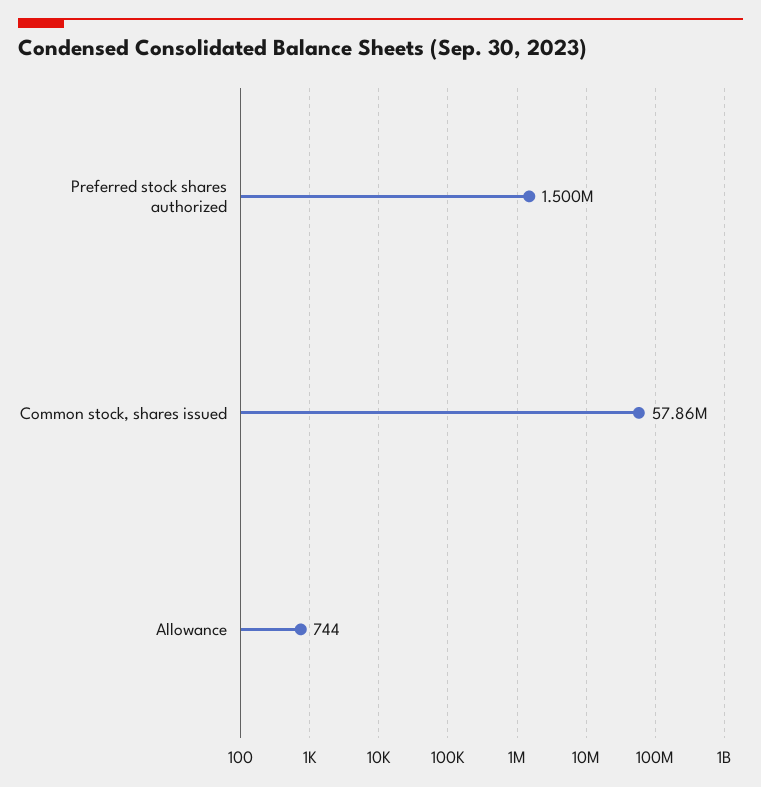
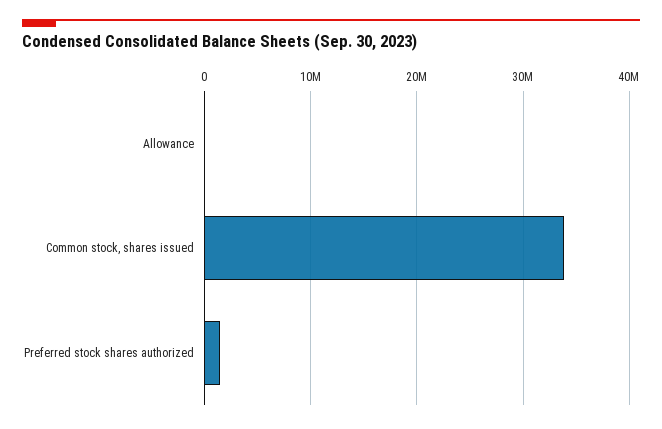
Common stock, shares issued: 57860000 -> 34000000

